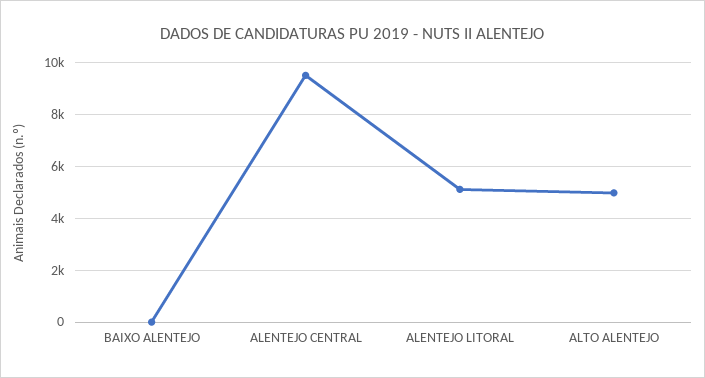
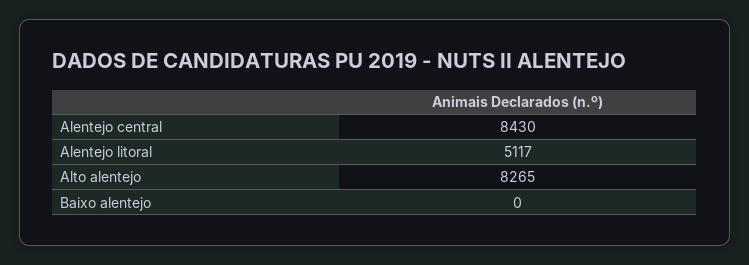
ALENTEJO CENTRAL: 9500 -> 8430
ALTO ALENTEJO: 5000 -> 8265

